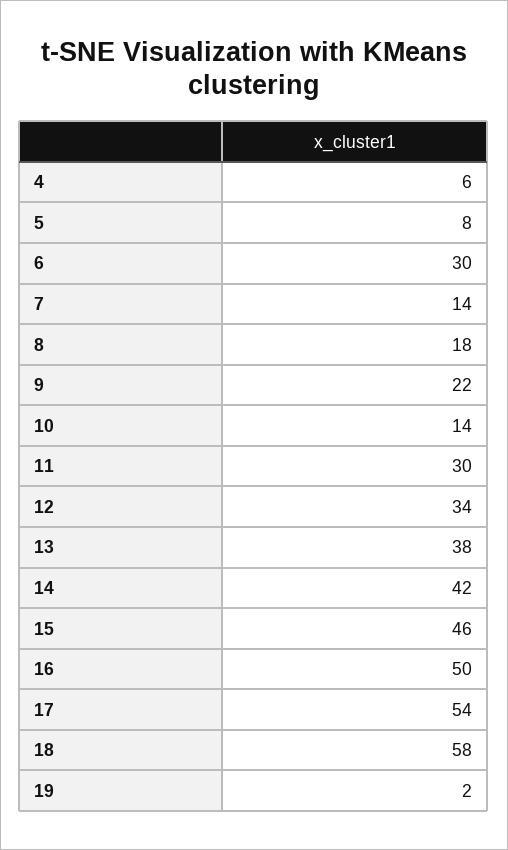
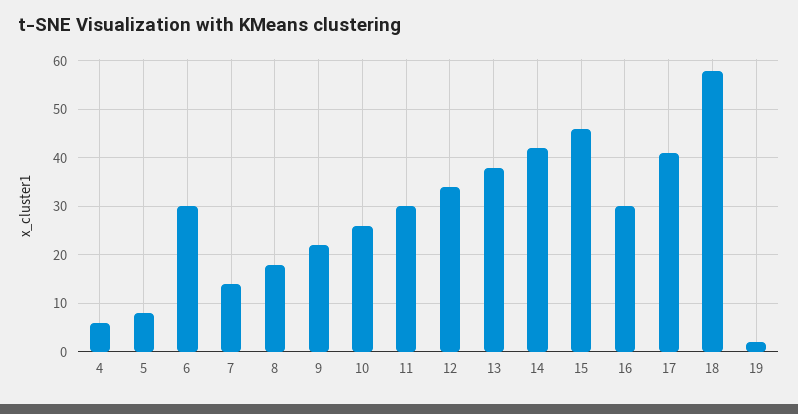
10: 14 -> 25
16: 50 -> 30
17: 54 -> 40

